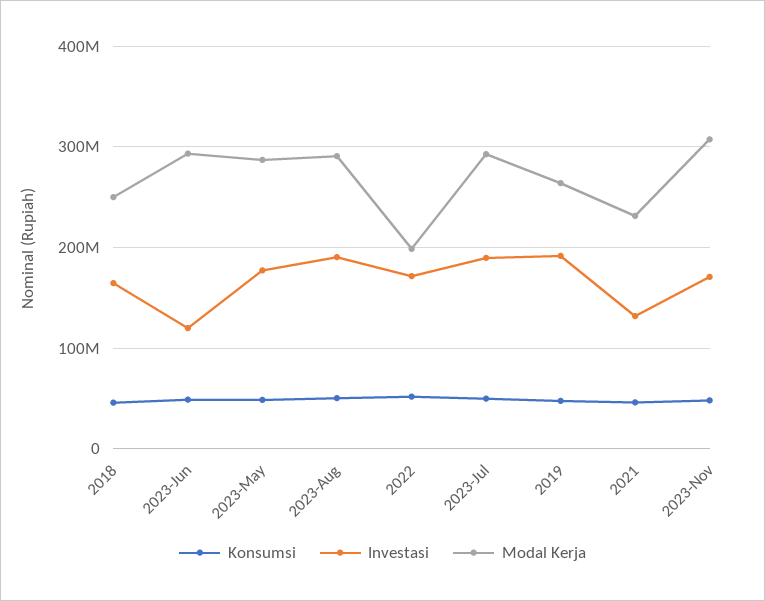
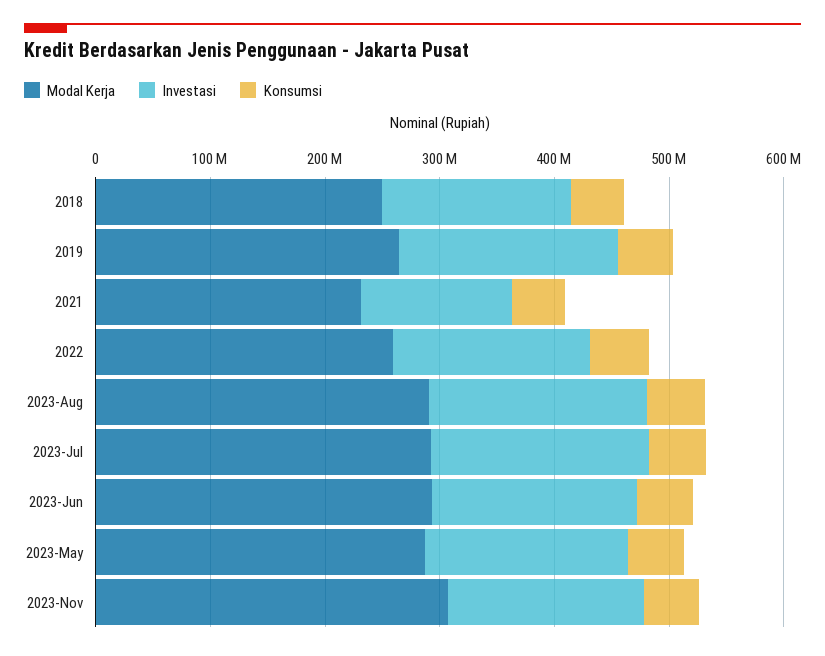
Investasi, 2023-Jun: 120000000 -> 180000000
Modal Kerja, 2022: 200000000 -> 260000000

